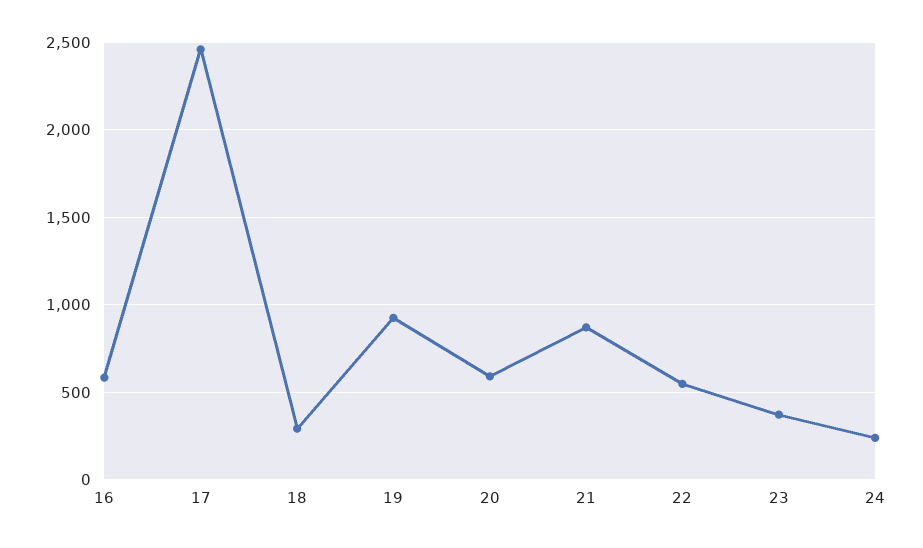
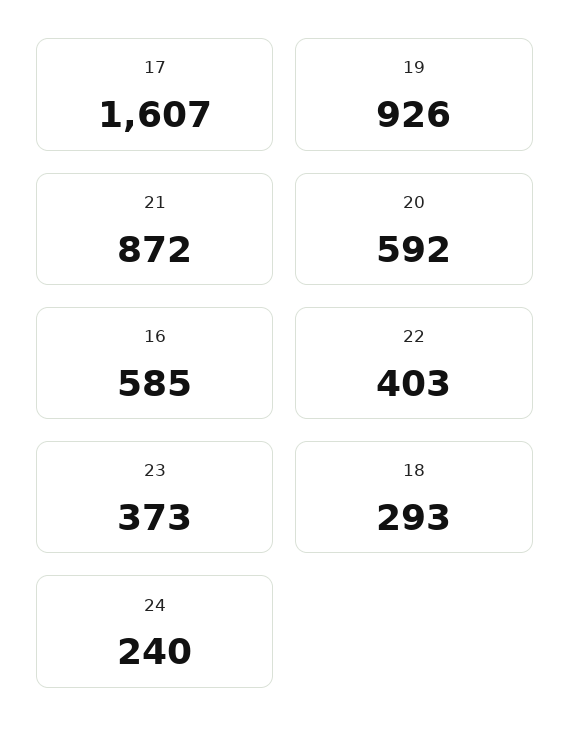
17: 2450 -> 1607
22: 550 -> 403

